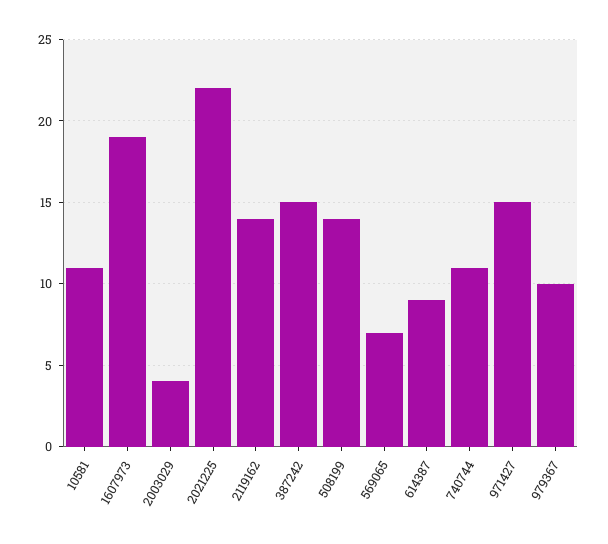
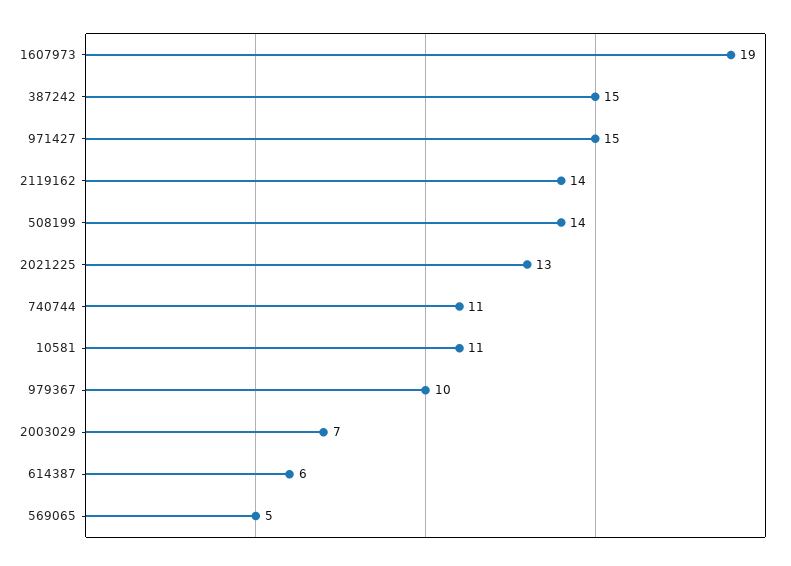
2003029: 4 -> 7
2021225: 22 -> 13
569065: 7 -> 5
614387: 9 -> 6

